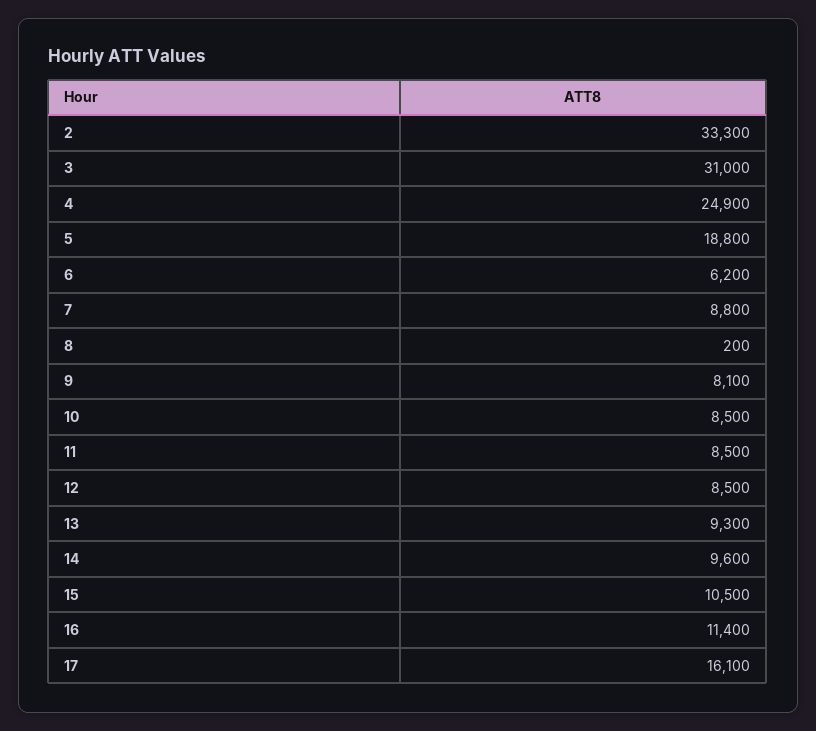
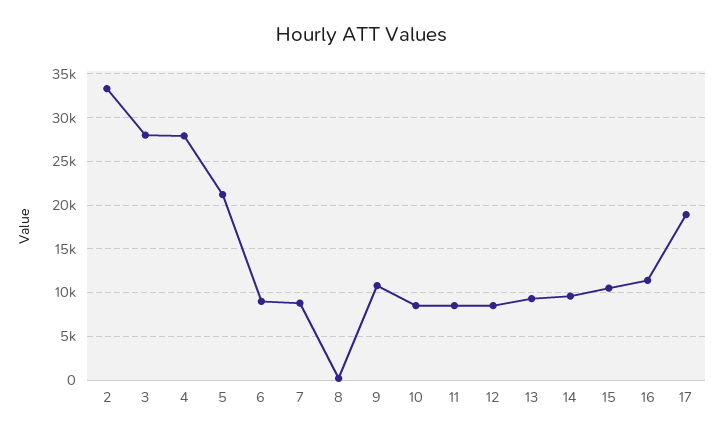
3: 31000 -> 28000
4: 24900 -> 28000
5: 18800 -> 21000
6: 6200 -> 9000
9: 8100 -> 11000
17: 16100 -> 19000

